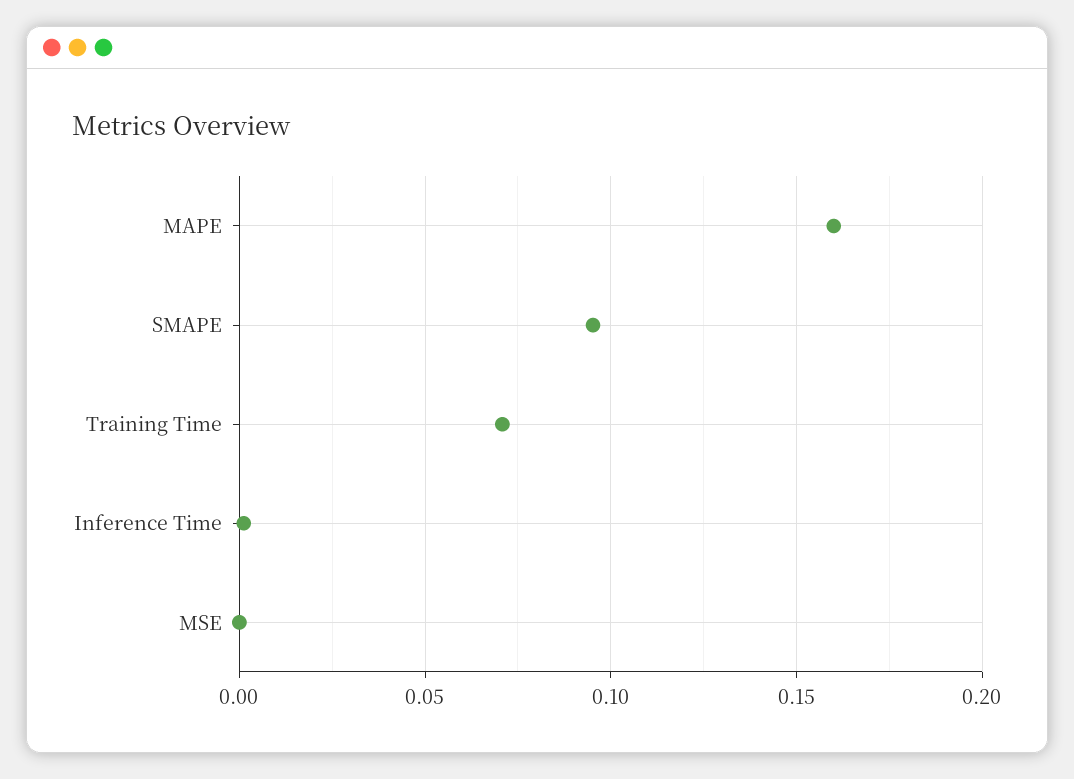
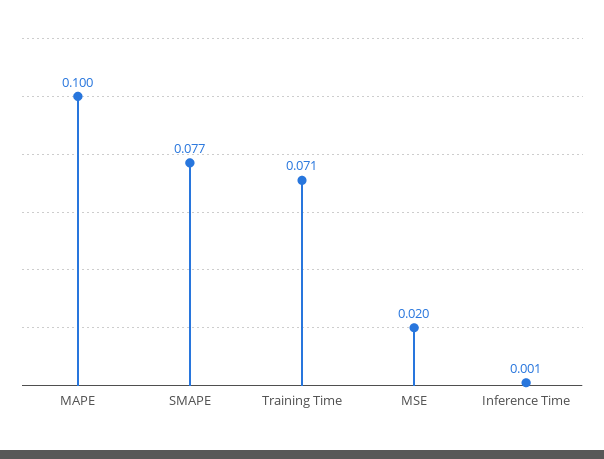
MAPE: 0.16 -> 0.1
SMAPE: 0.095 -> 0.077
MSE: 0 -> 0.02

